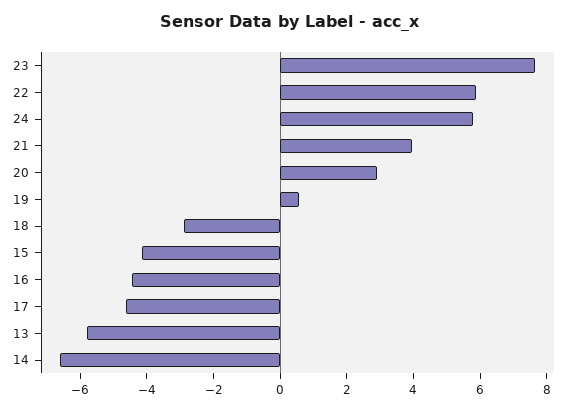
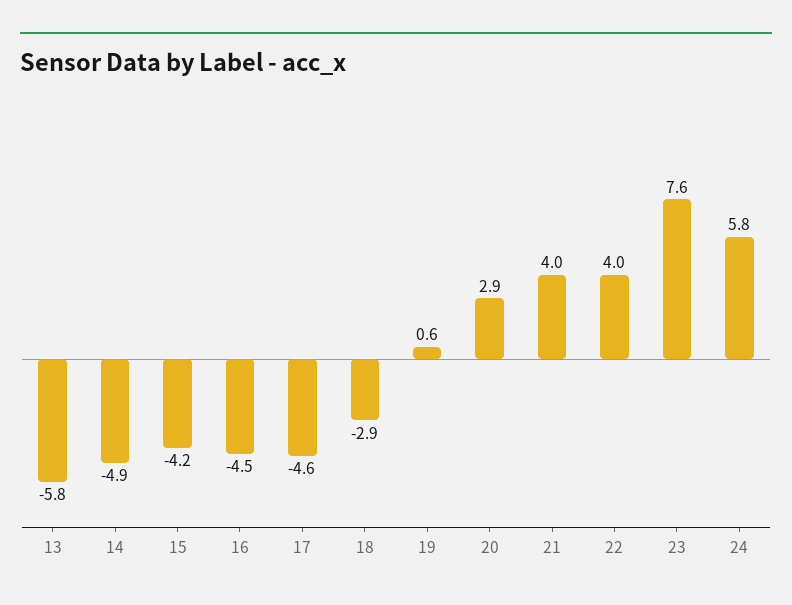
22: 6 -> 4
14: -6.5 -> -4.9

